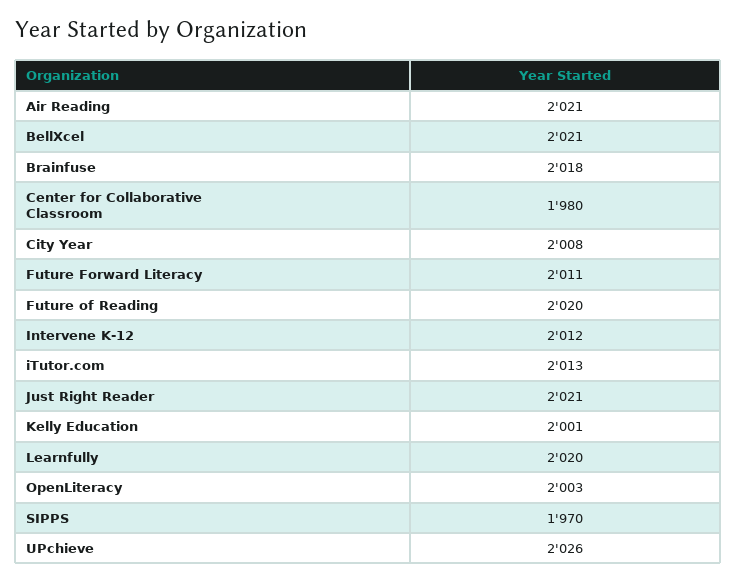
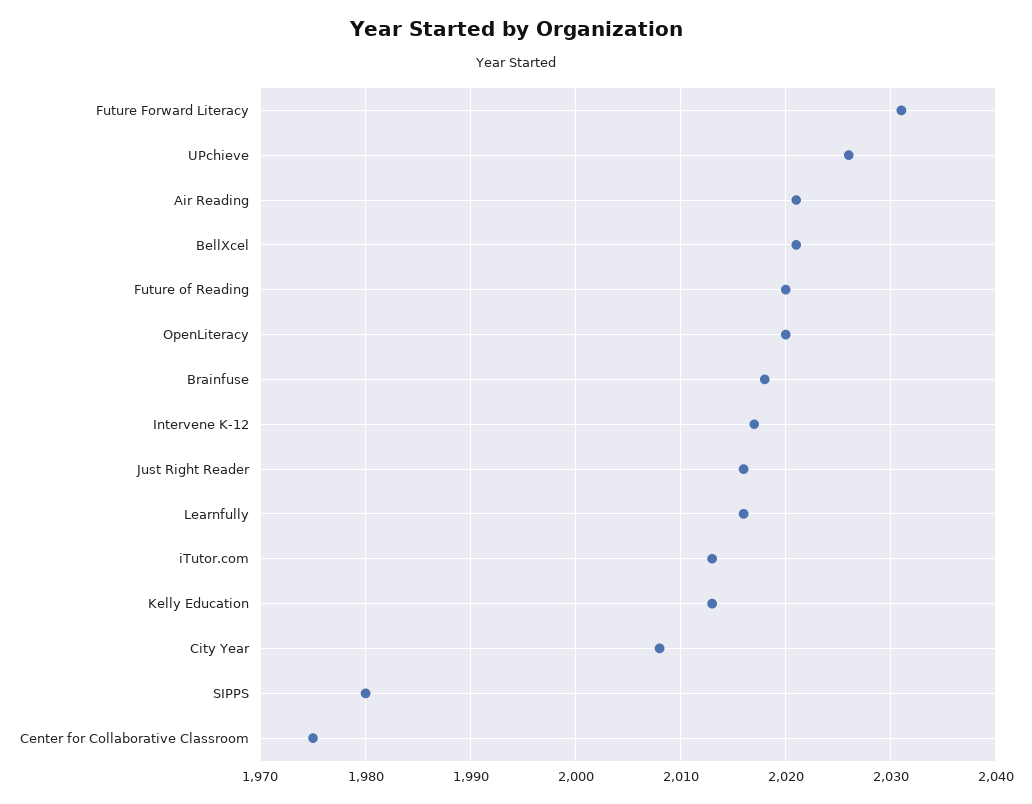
Center for Collaborative Classroom: 1980 -> 1975
Future Forward Literacy: 2011 -> 2031
Intervene K-12: 2012 -> 2017
Just Right Reader: 2021 -> 2016
Kelly Education: 2001 -> 2013
Learnfully: 2020 -> 2016
OpenLiteracy: 2003 -> 2020
SIPPS: 1970 -> 1980

